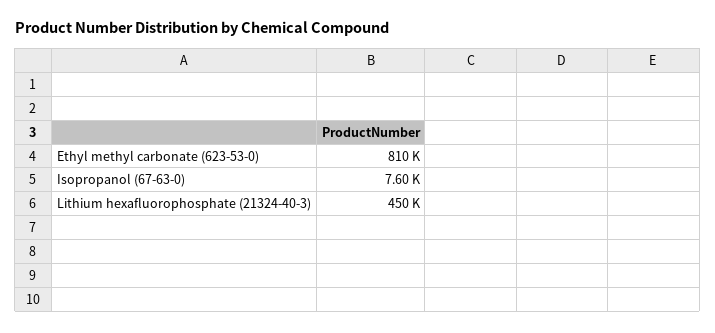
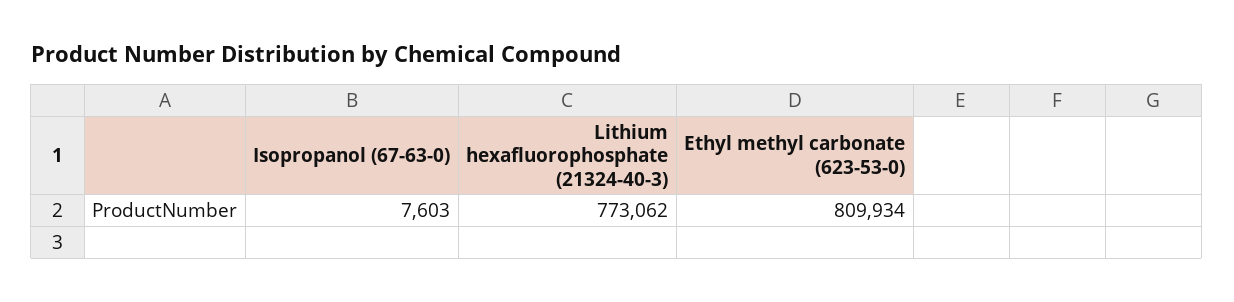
Lithium hexafluorophosphate (21324-40-3): 450000 -> 773062

